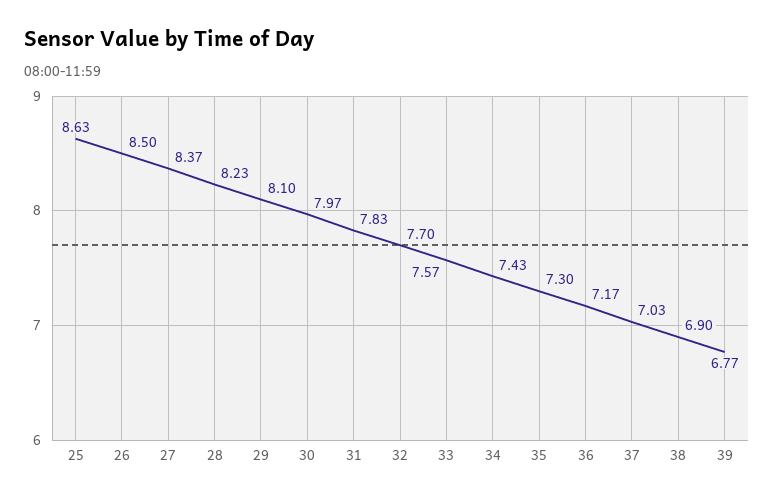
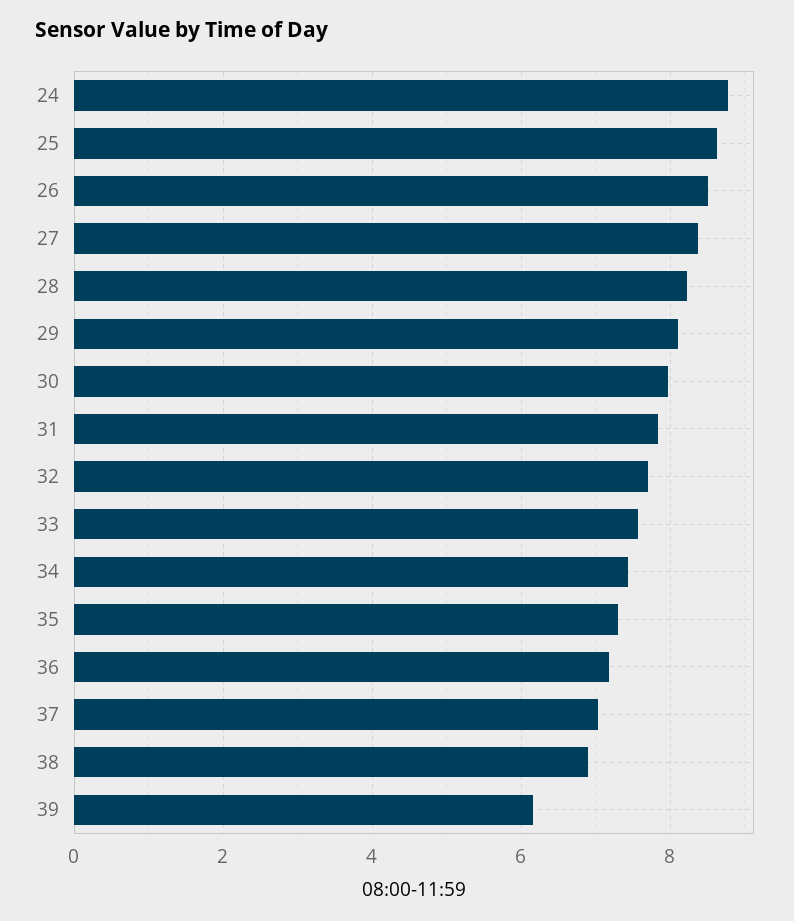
39: 6.77 -> 6.2
24: none -> 8.8

